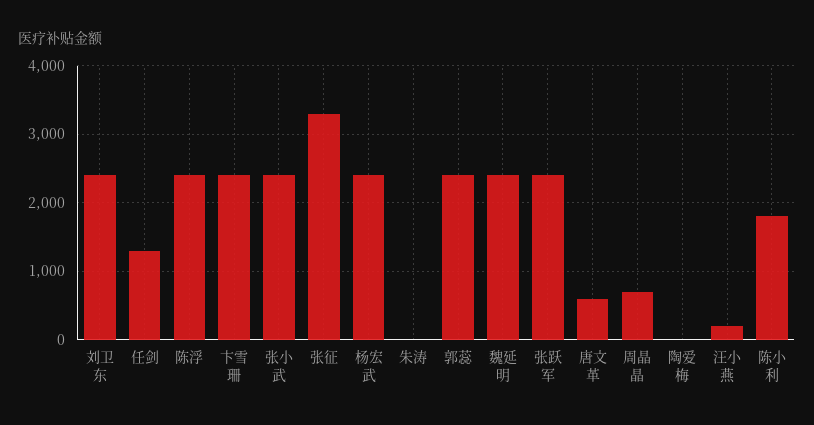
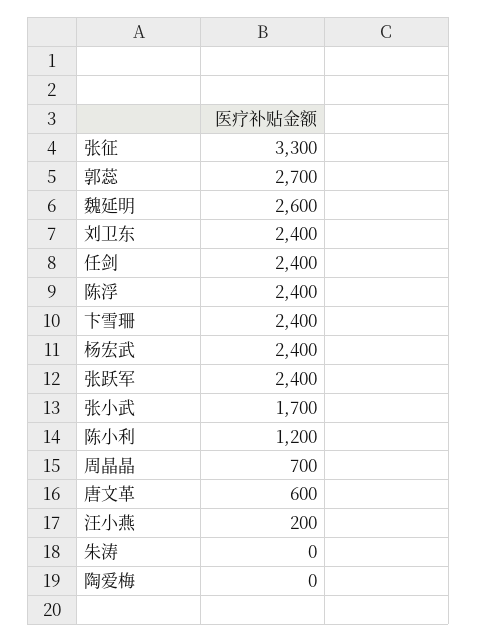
任剑: 1300 -> 2400
张小武: 2400 -> 1700
郭蕊: 2400 -> 2700
魏延明: 2400 -> 2600
陈小利: 1800 -> 1200

